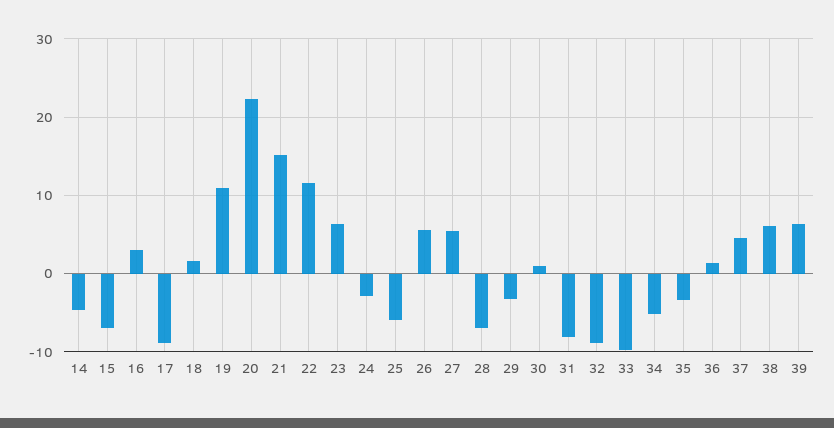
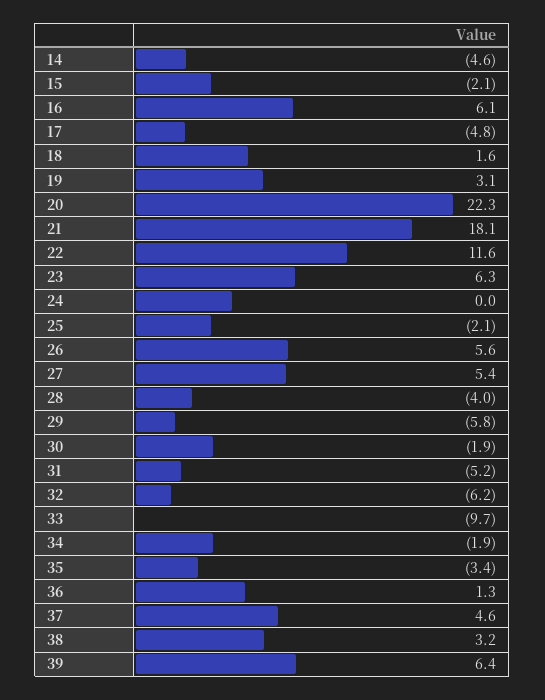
15: -7 -> -2.1
16: 3 -> 6.1
17: -9 -> -4.8
19: 11 -> 3.1
21: 15 -> 18.1
24: -3 -> 0
25: -6 -> -2.1
28: -7 -> -4
29: -3 -> -5.8
30: 1 -> -1.9
31: -8 -> -5.2
32: -9 -> -6.2
34: -5 -> -1.9
38: 6 -> 3.2

